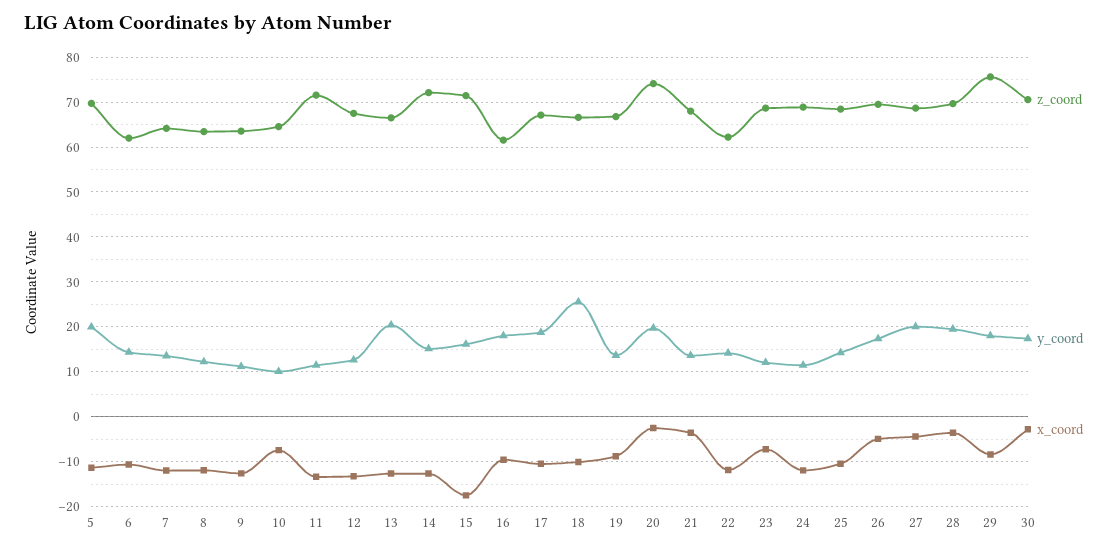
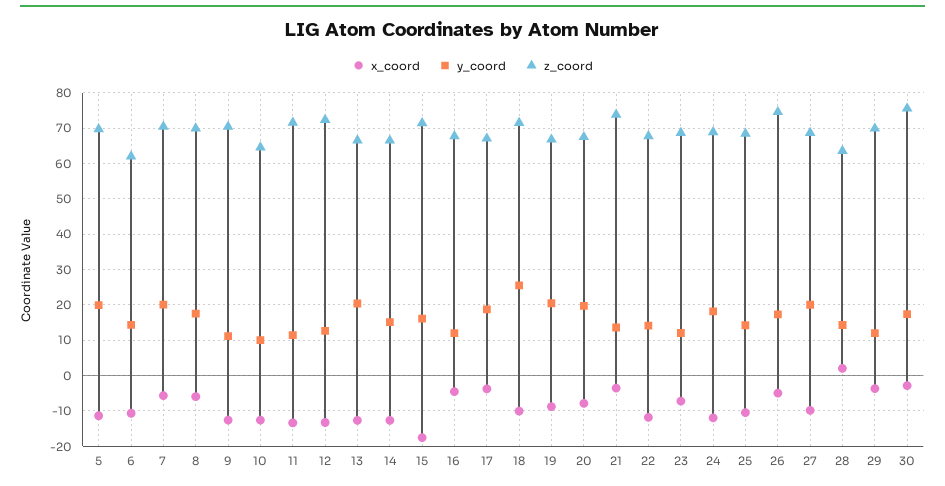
z_coord, 7: 64 -> 70
y_coord, 7: 14 -> 20
x_coord, 7: -12 -> -6
z_coord, 8: 64 -> 70
y_coord, 8: 12 -> 18
x_coord, 8: -12 -> -6
z_coord, 9: 64 -> 70
x_coord, 10: -8 -> -12
z_coord, 12: 68 -> 72
z_coord, 14: 72 -> 66
z_coord, 16: 62 -> 68
y_coord, 16: 18 -> 12
x_coord, 16: -10 -> -4
x_coord, 17: -10 -> -4
z_coord, 18: 66 -> 72
y_coord, 19: 14 -> 20
z_coord, 20: 74 -> 68
x_coord, 20: -2 -> -8
z_coord, 21: 68 -> 74
z_coord, 22: 62 -> 68
y_coord, 24: 12 -> 18
z_coord, 26: 70 -> 74
x_coord, 27: -4 -> -10
z_coord, 28: 70 -> 64
y_coord, 28: 20 -> 14
x_coord, 28: -4 -> 2
z_coord, 29: 76 -> 70
y_coord, 29: 18 -> 12
x_coord, 29: -8 -> -4
z_coord, 30: 70 -> 76

